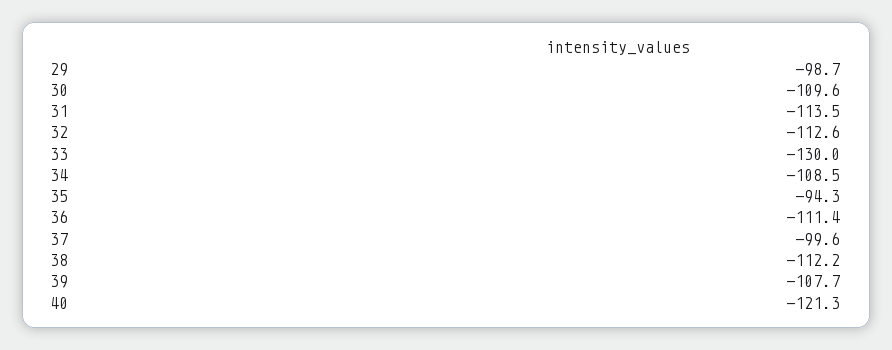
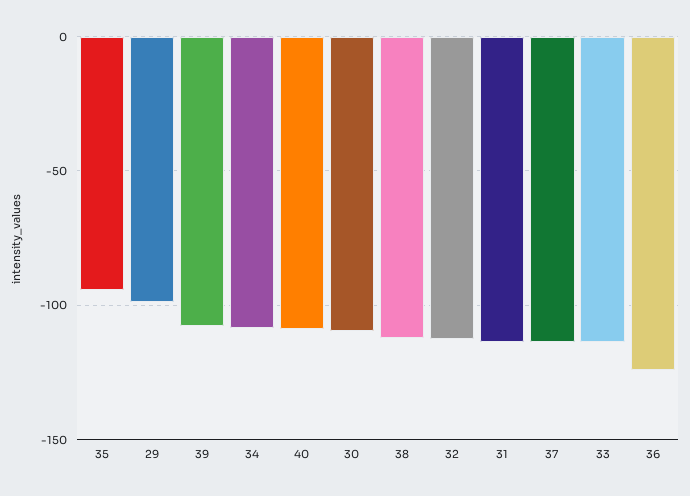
33: -130 -> -115
36: -111.4 -> -125
37: -99.6 -> -115
40: -121.3 -> -110

